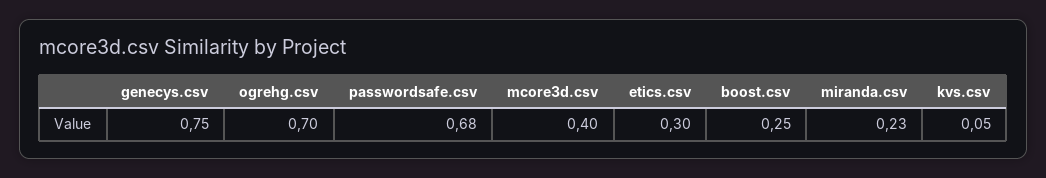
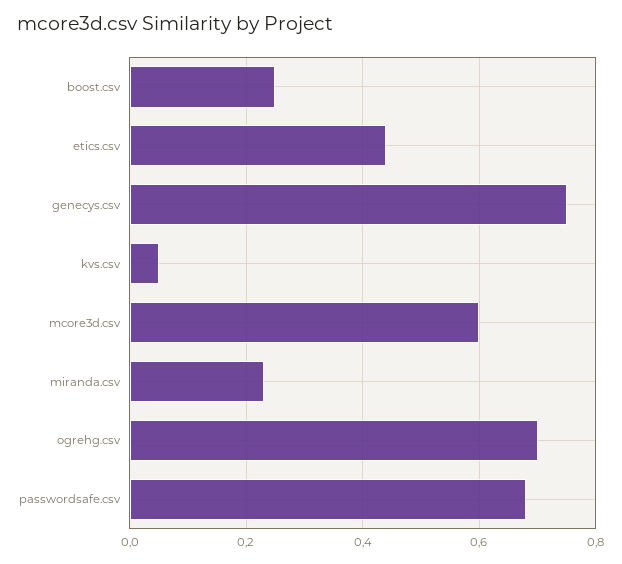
mcore3d.csv: 0.4 -> 0.6
etics.csv: 0.3 -> 0.45

